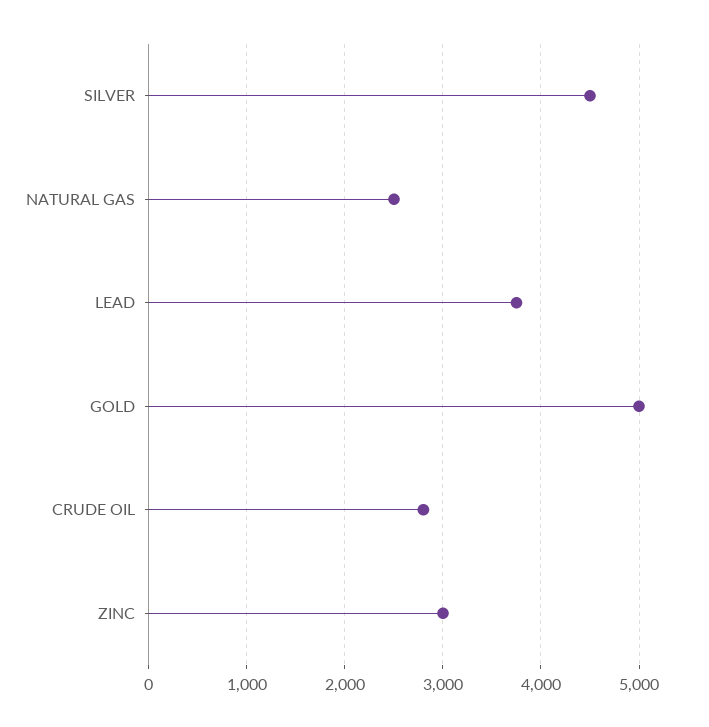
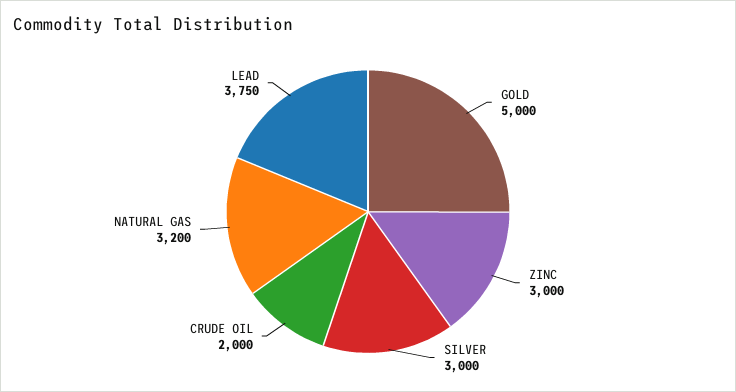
SILVER: 4500 -> 3000
NATURAL GAS: 2500 -> 3200
CRUDE OIL: 2800 -> 2000

